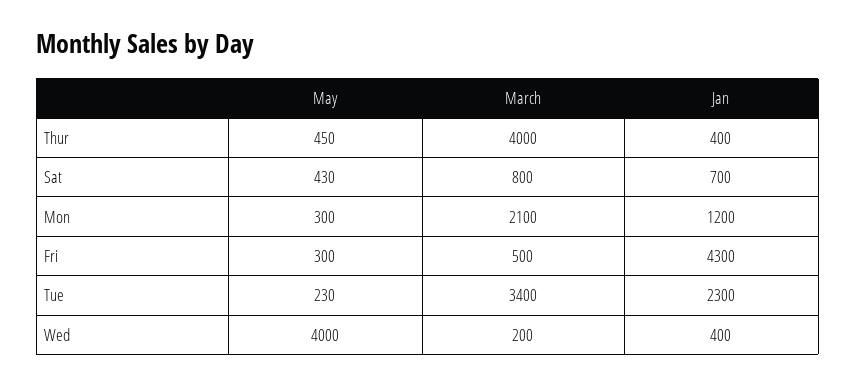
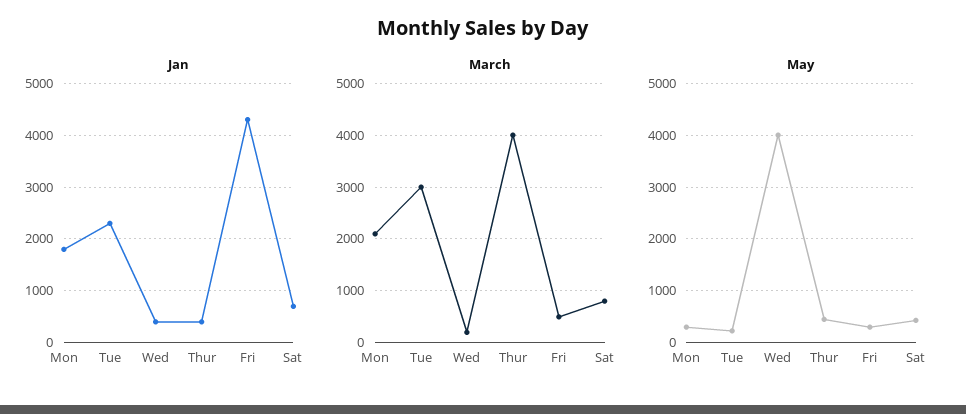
Jan, Mon: 1200 -> 1800
March, Tue: 3400 -> 3000

